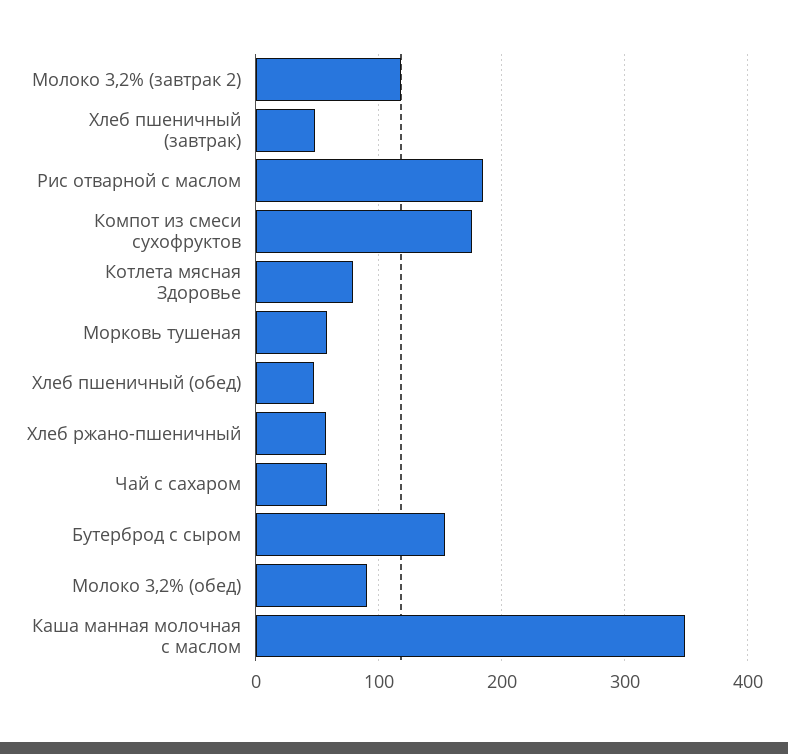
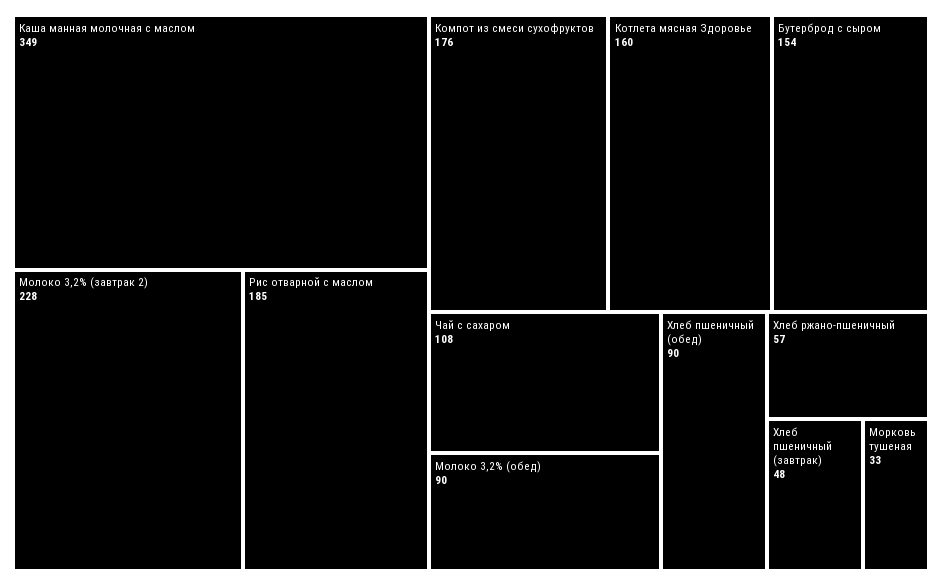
Молоко 3,2% (завтрак 2): 120 -> 228
Котлета мясная Здоровье: 80 -> 160
Морковь тушеная: 60 -> 33
Хлеб пшеничный (обед): 50 -> 90
Чай с сахаром: 60 -> 108

